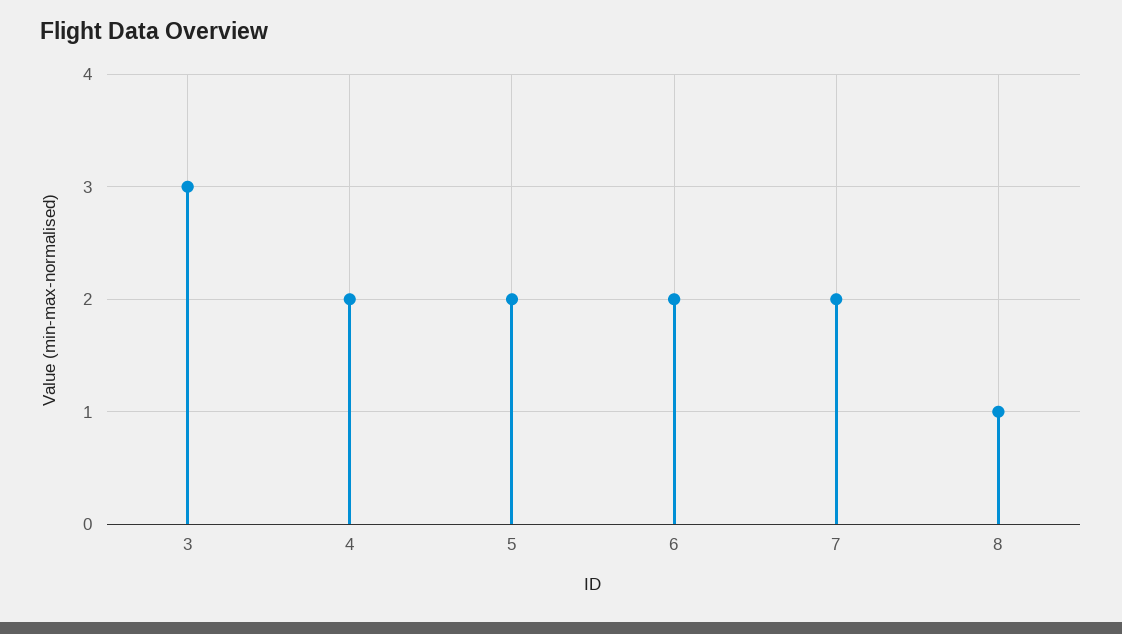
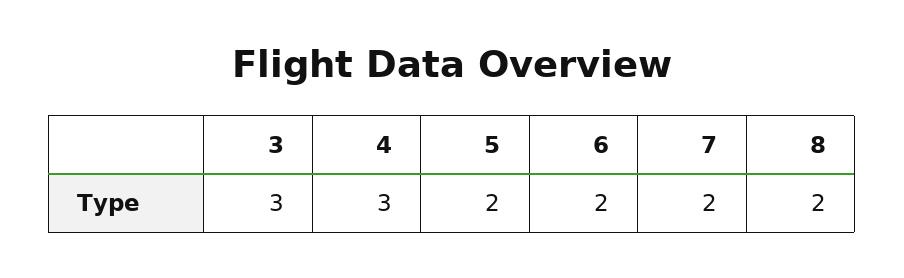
4: 2 -> 3
8: 1 -> 2

